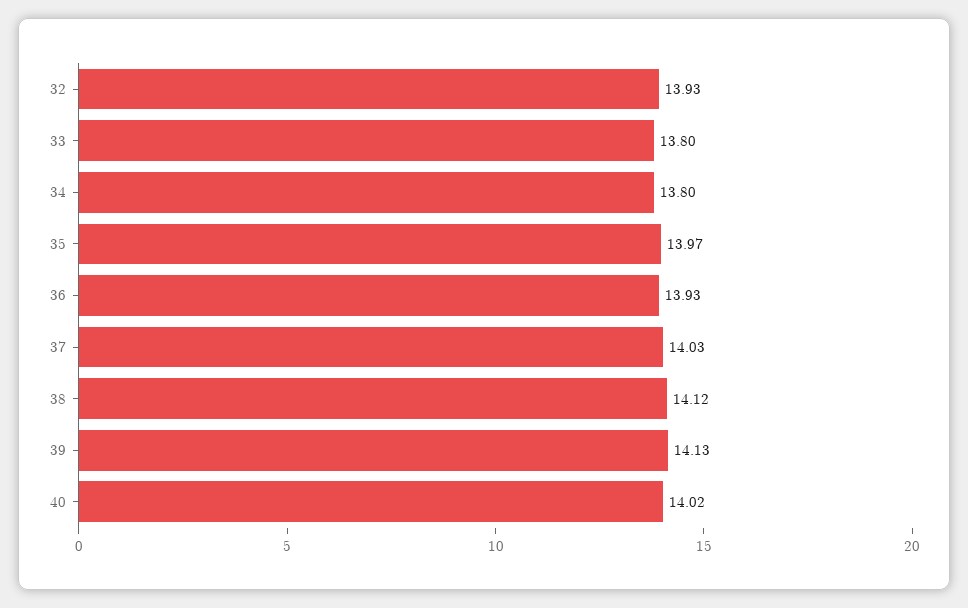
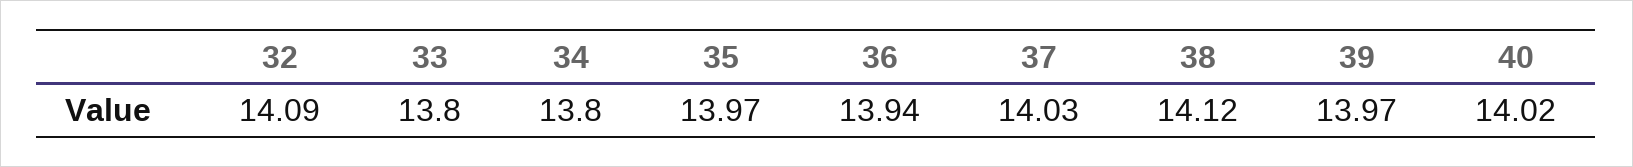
32: 13.93 -> 14.09
36: 13.93 -> 13.94
39: 14.13 -> 13.97

